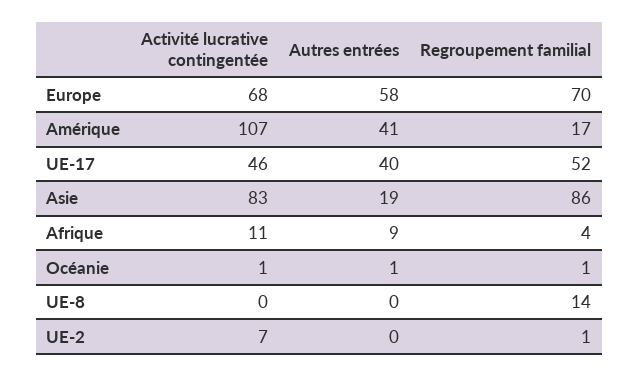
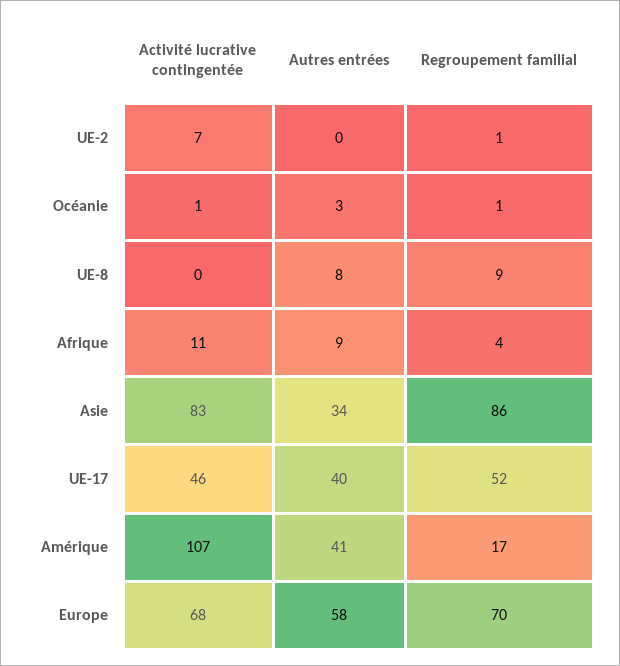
Autres entrées, Asie: 19 -> 34
Autres entrées, Océanie: 1 -> 3
Autres entrées, UE-8: 0 -> 8
Regroupement familial, UE-8: 14 -> 9

